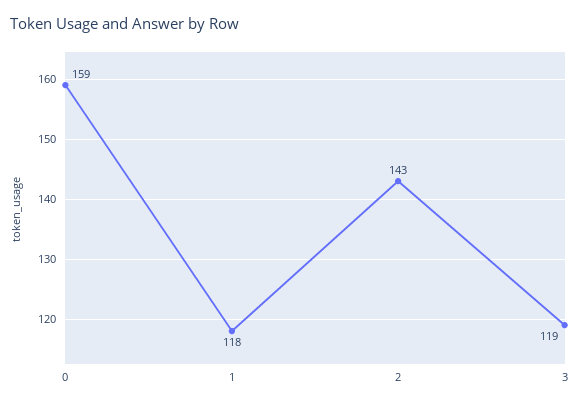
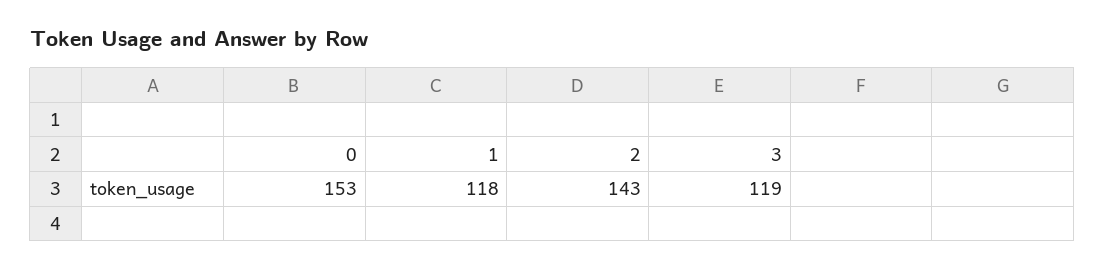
0: 159 -> 153

